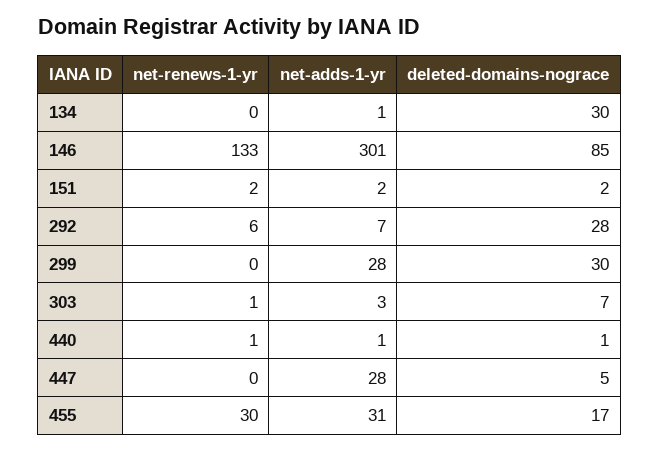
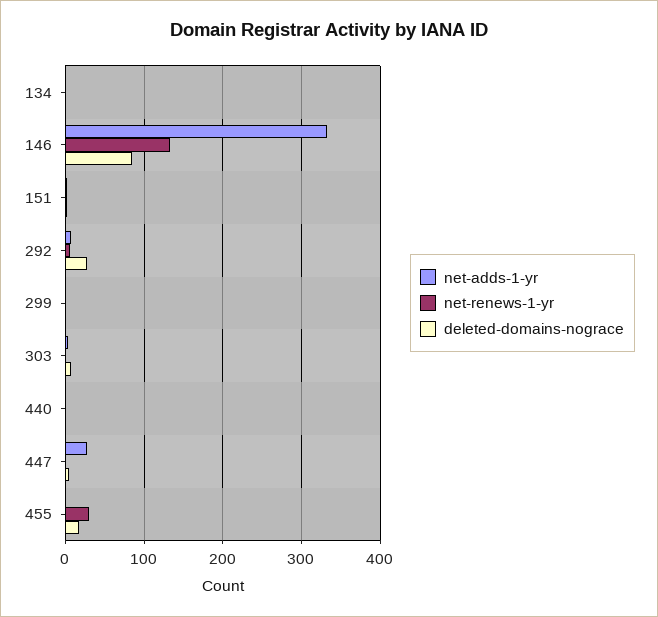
deleted-domains-nograce, 134: 30 -> 0
net-adds-1-yr, 146: 301 -> 330
net-adds-1-yr, 299: 28 -> 0
deleted-domains-nograce, 299: 30 -> 0
net-adds-1-yr, 455: 31 -> 0

